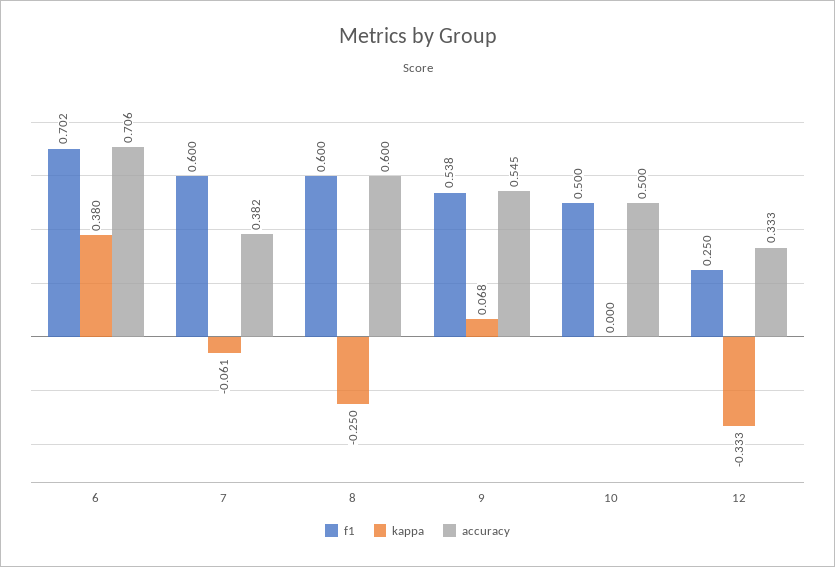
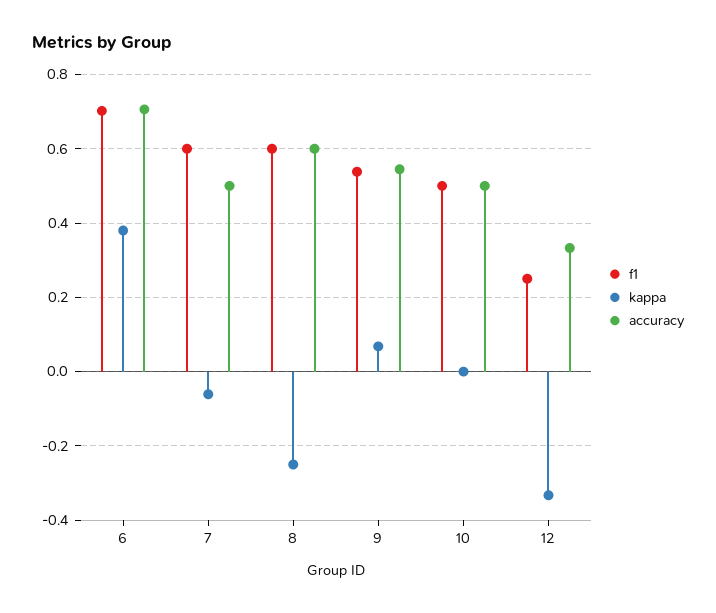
accuracy, 7: 0.382 -> 0.5

